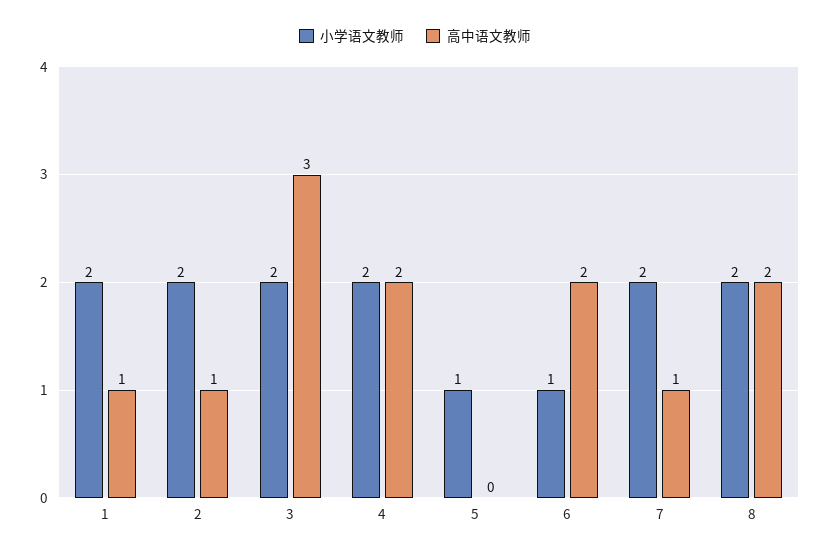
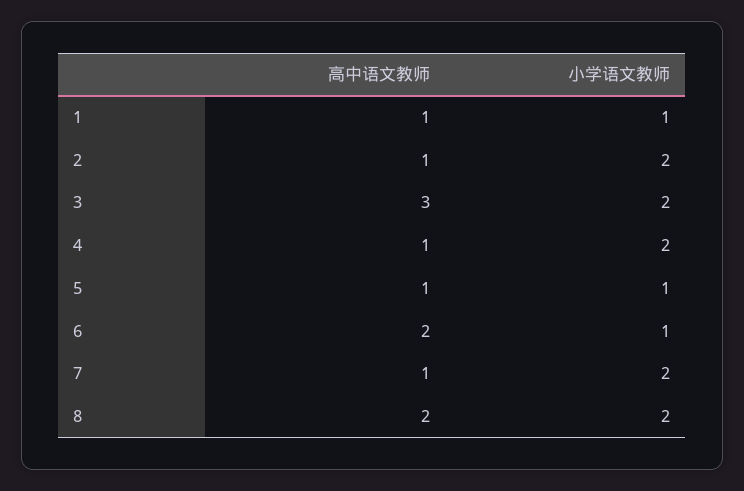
小学语文教师, 1: 2 -> 1
高中语文教师, 4: 2 -> 1
高中语文教师, 5: 0 -> 1

